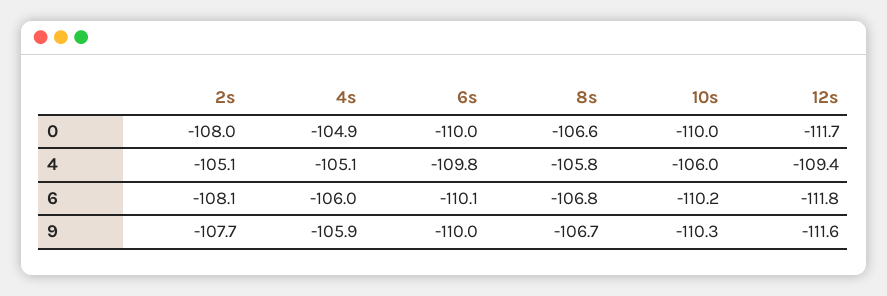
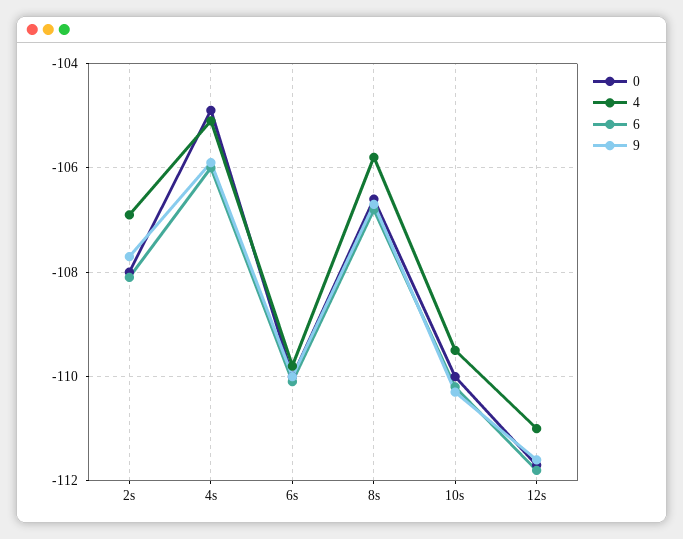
4, 2s: -105.1 -> -107
4, 10s: -106 -> -109.5
4, 12s: -109.4 -> -111

